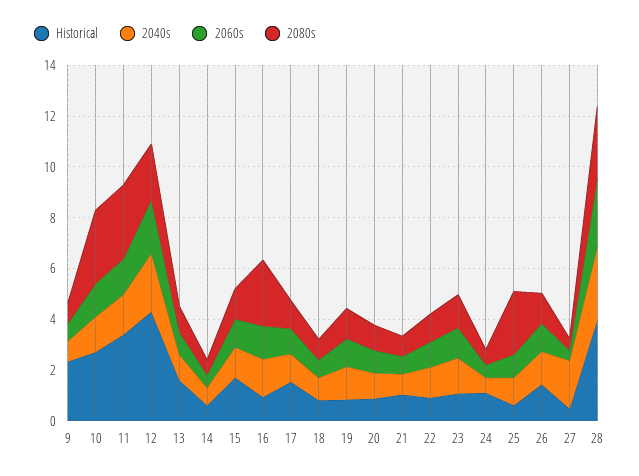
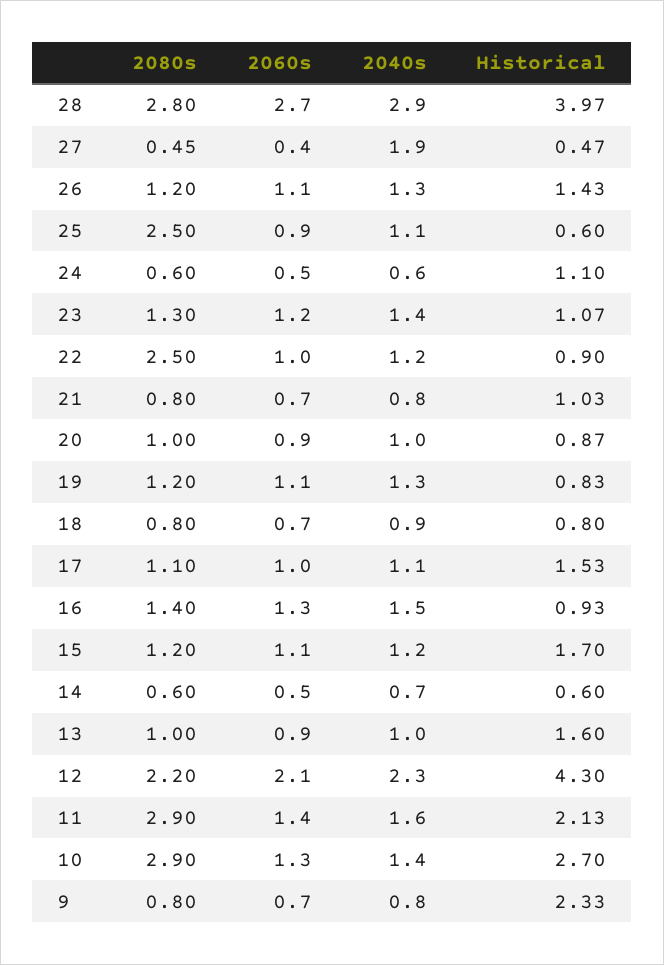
Historical, 11: 3.5 -> 2.13
2080s, 16: 2.5 -> 1.4
2080s, 22: 1 -> 2.5

